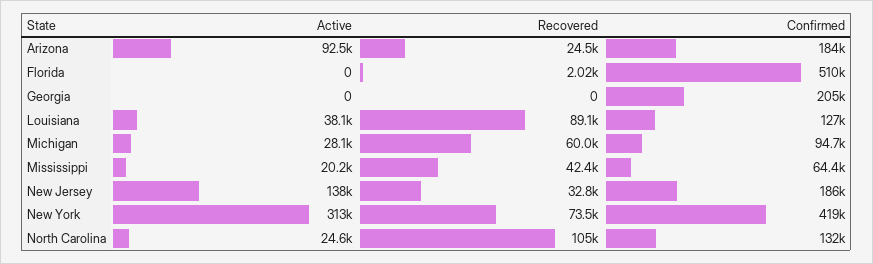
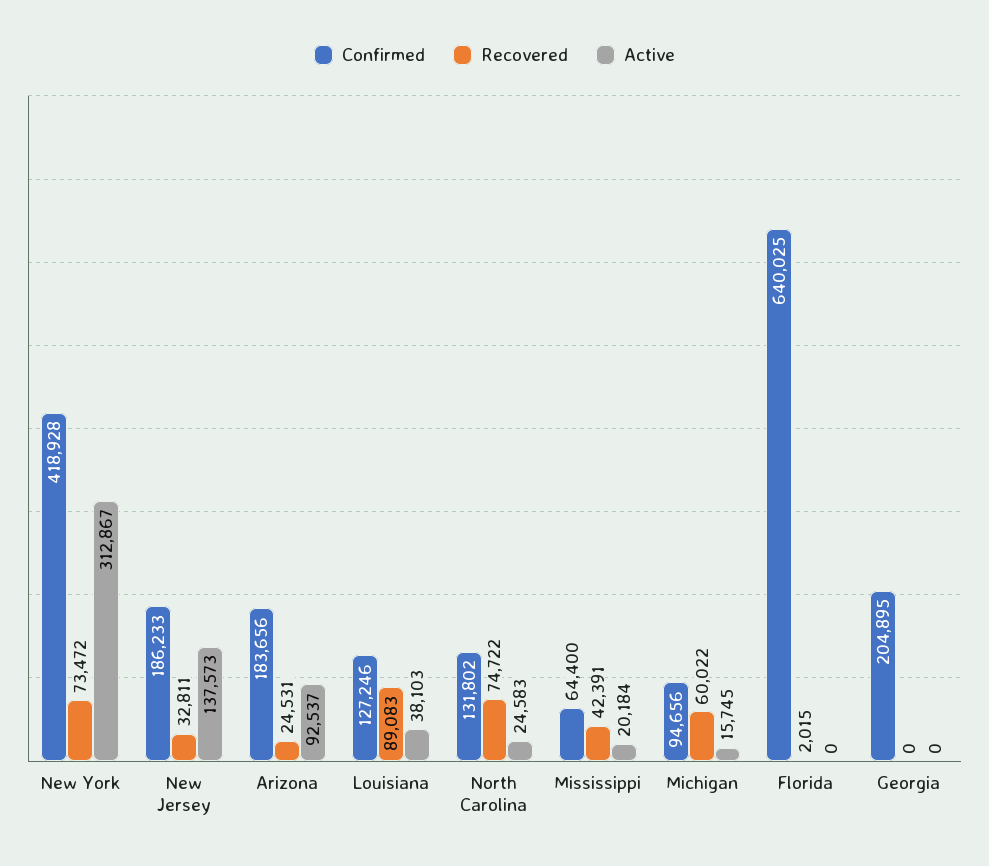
Confirmed, Florida: 510000 -> 640025
Active, Michigan: 28100 -> 15745
Recovered, North Carolina: 105000 -> 74722

